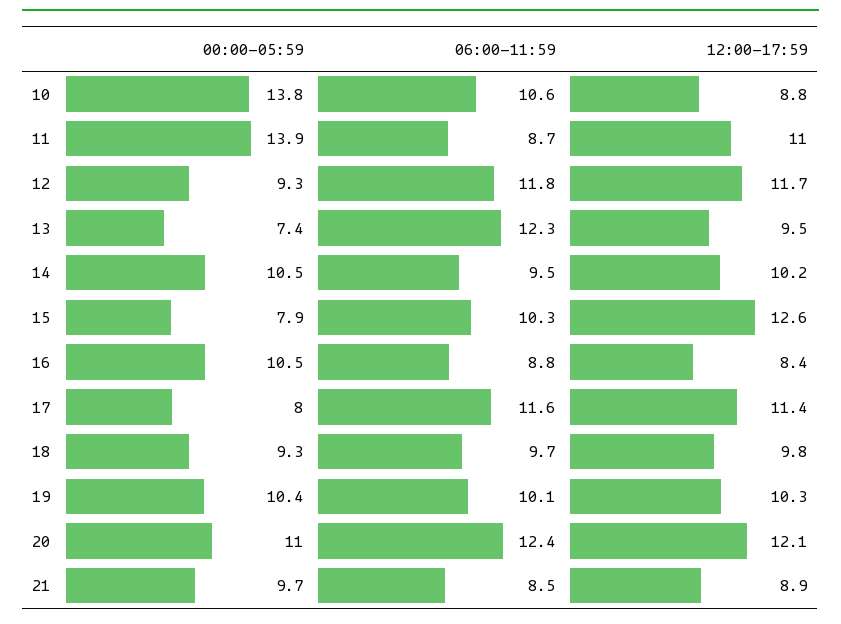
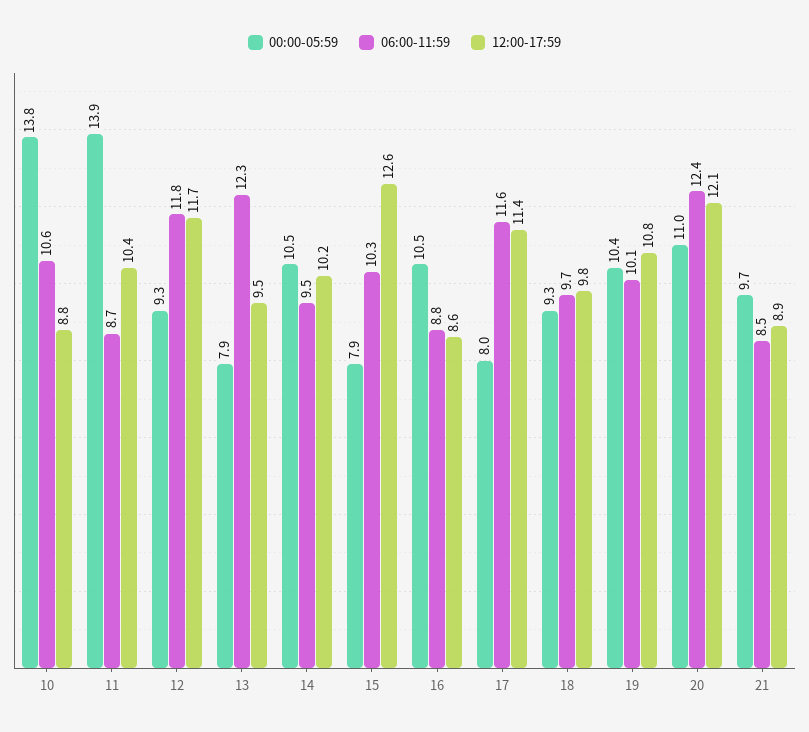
12:00-17:59, 11: 11 -> 10.4
00:00-05:59, 13: 7.4 -> 7.9
12:00-17:59, 16: 8.4 -> 8.6
12:00-17:59, 19: 10.3 -> 10.8

